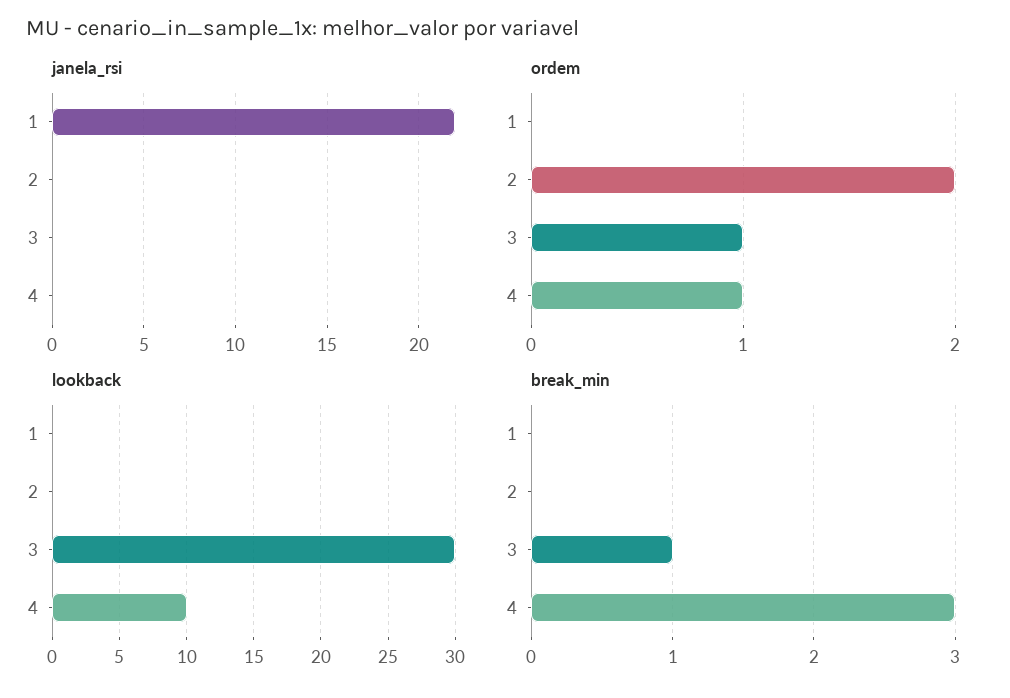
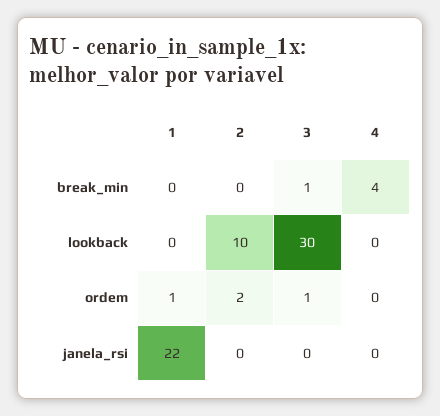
ordem, 1: 0 -> 1
ordem, 4: 1 -> 0
lookback, 2: 0 -> 10
lookback, 4: 10 -> 0
break_min, 4: 3 -> 4

